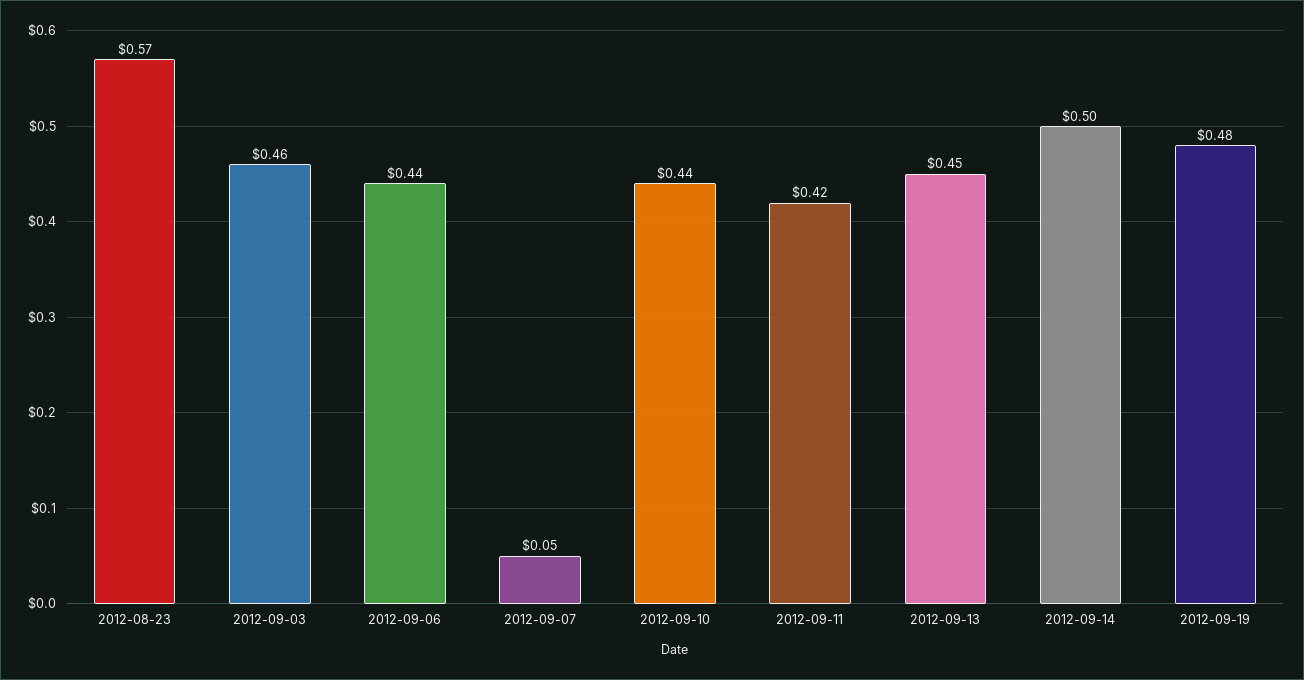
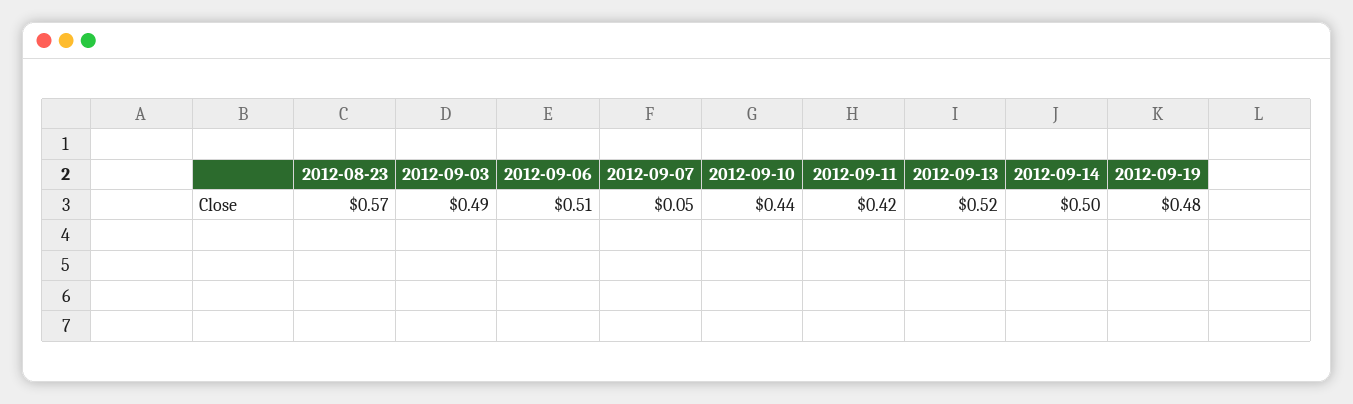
2012-09-03: 0.46 -> 0.49
2012-09-06: 0.44 -> 0.51
2012-09-13: 0.45 -> 0.52

